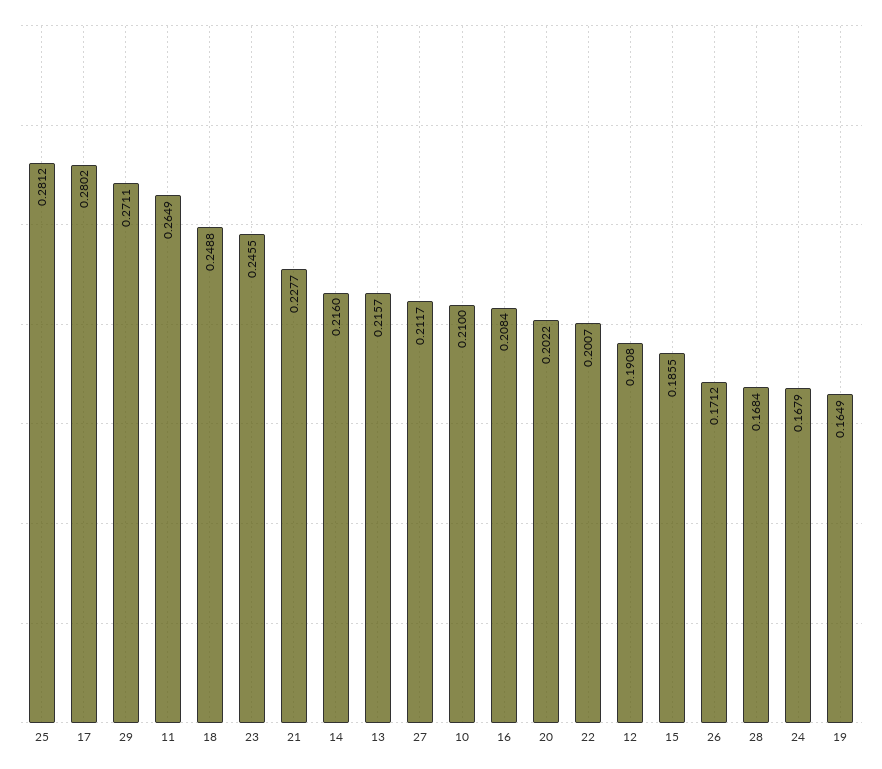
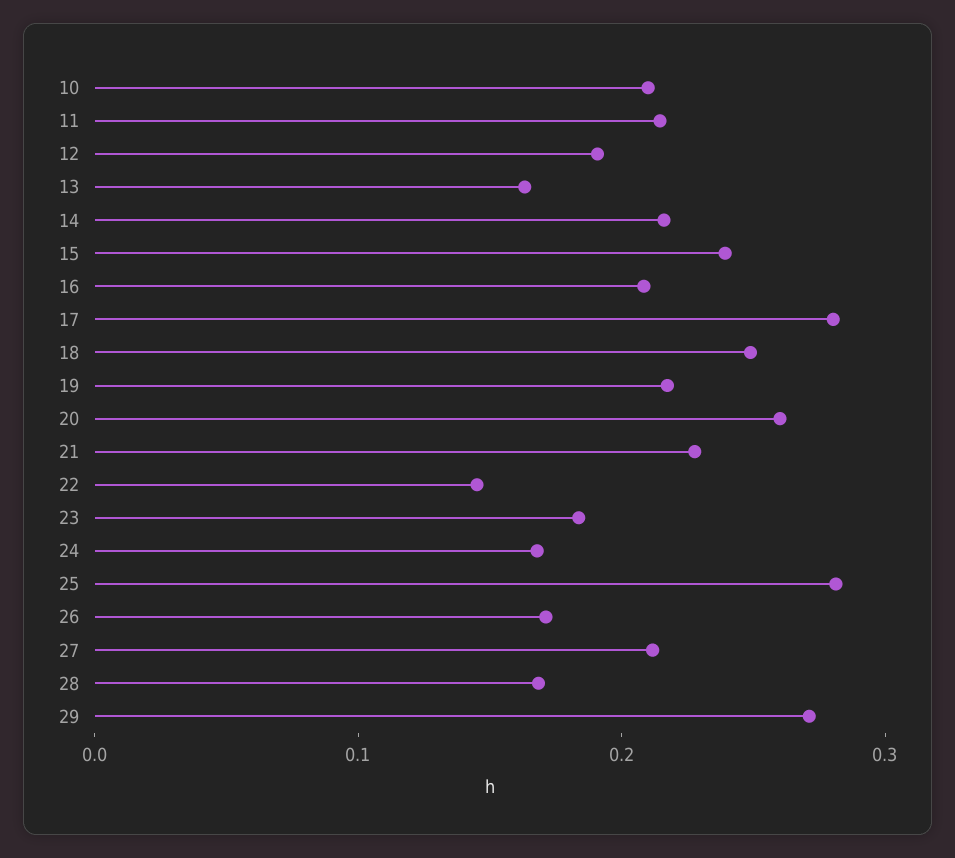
11: 0.2649 -> 0.22
23: 0.2455 -> 0.18
13: 0.2157 -> 0.16
20: 0.2022 -> 0.26
22: 0.2007 -> 0.14
15: 0.1855 -> 0.24
19: 0.1649 -> 0.22

